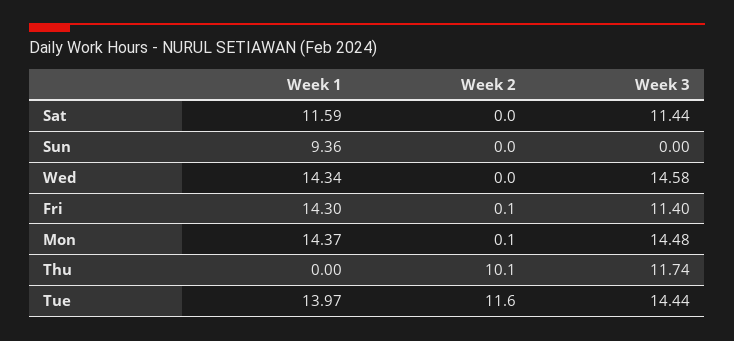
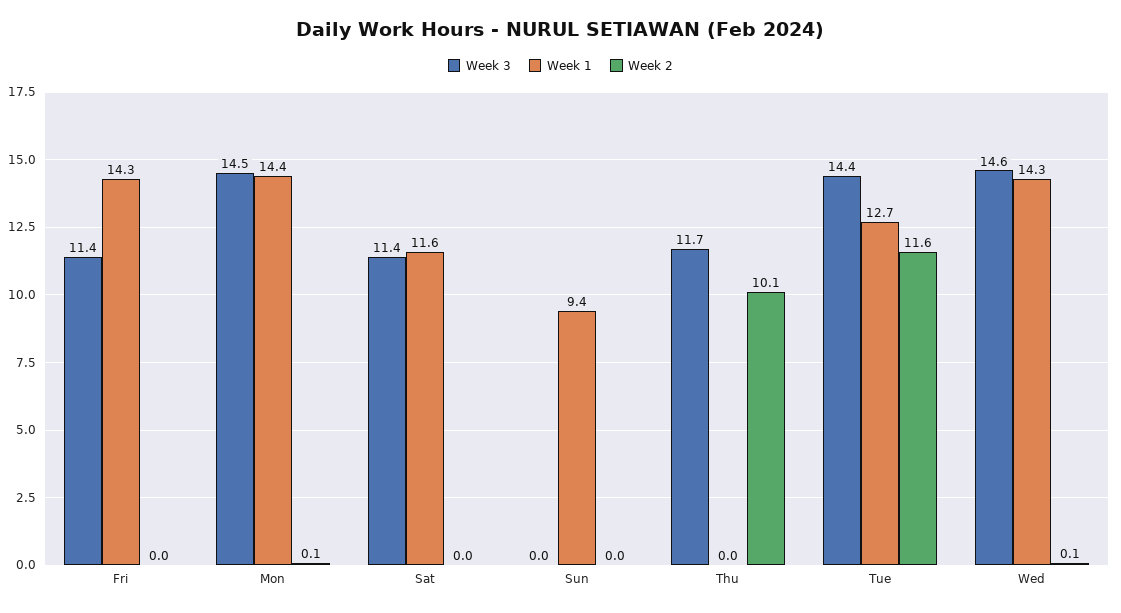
Week 2, Wed: 0 -> 0.1
Week 2, Fri: 0.1 -> 0
Week 1, Tue: 13.97 -> 12.7

